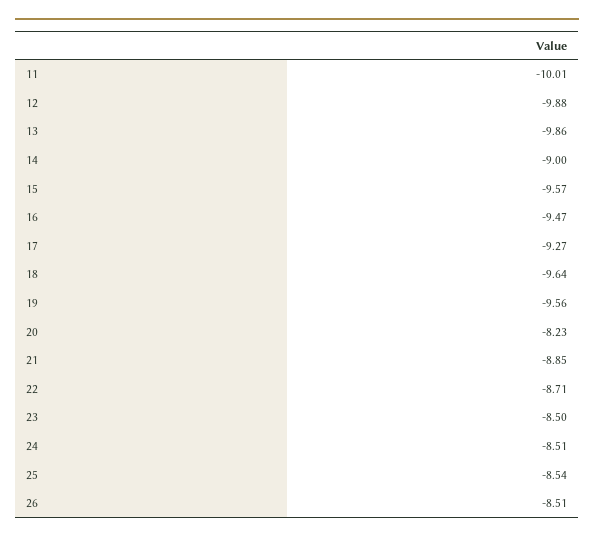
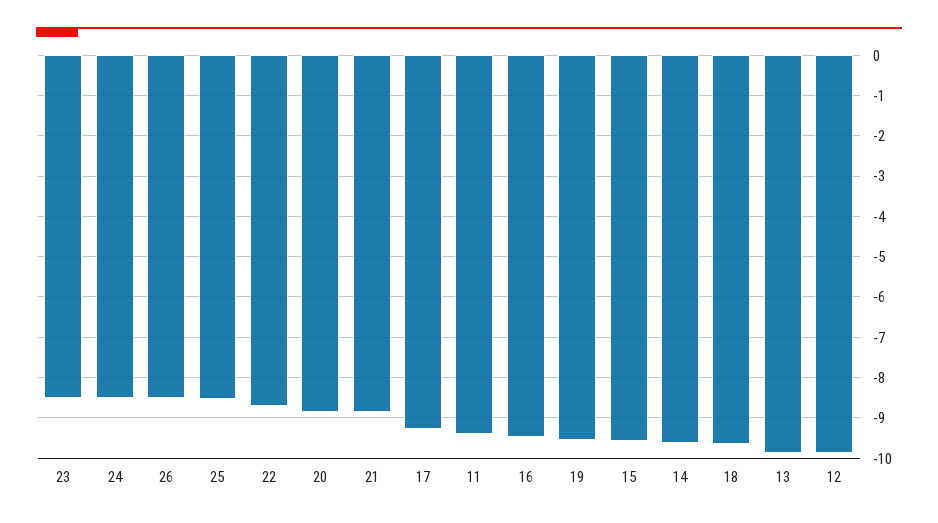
11: -10.01 -> -9.4
14: -9 -> -9.6
20: -8.23 -> -8.8

